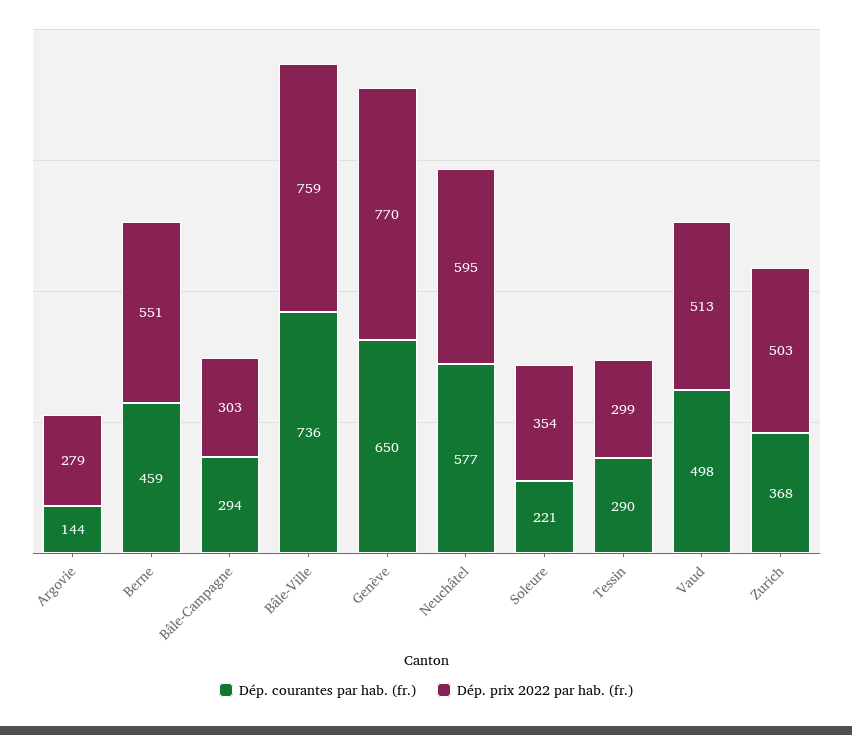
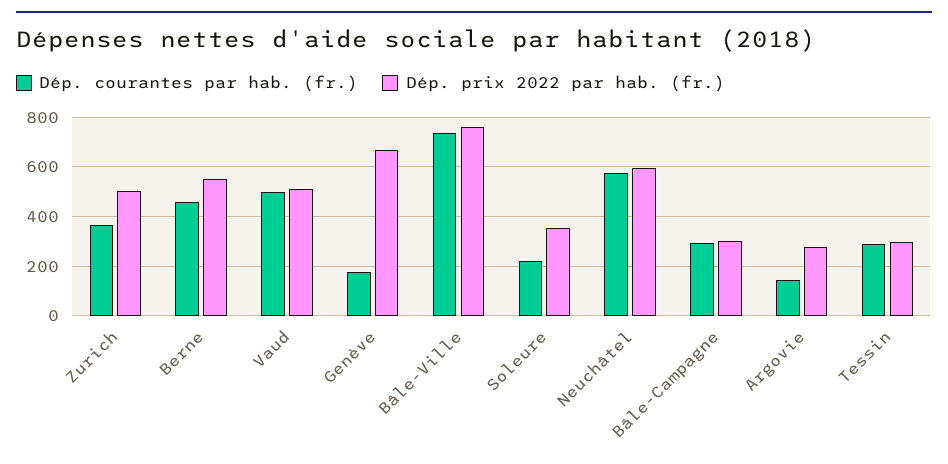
Dép. courantes par hab. (fr.), Genève: 650 -> 175
Dép. prix 2022 par hab. (fr.), Genève: 770 -> 675

